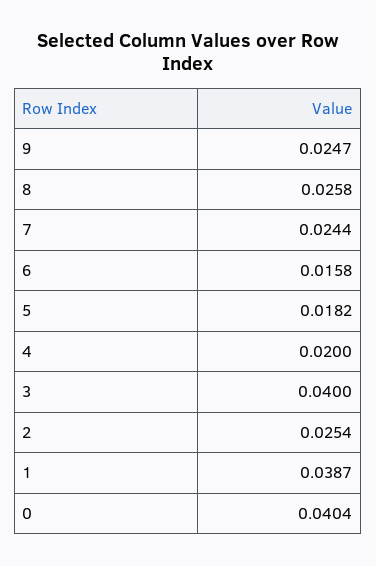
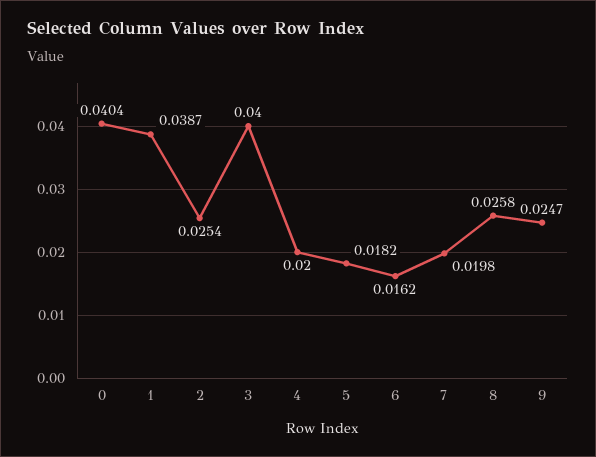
7: 0.0244 -> 0.0198
6: 0.0158 -> 0.0162

